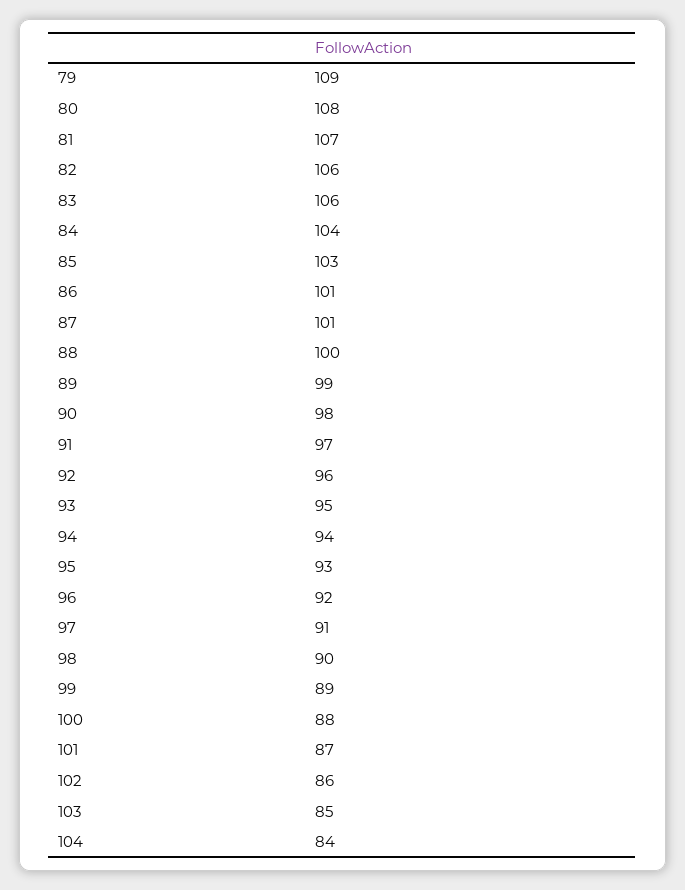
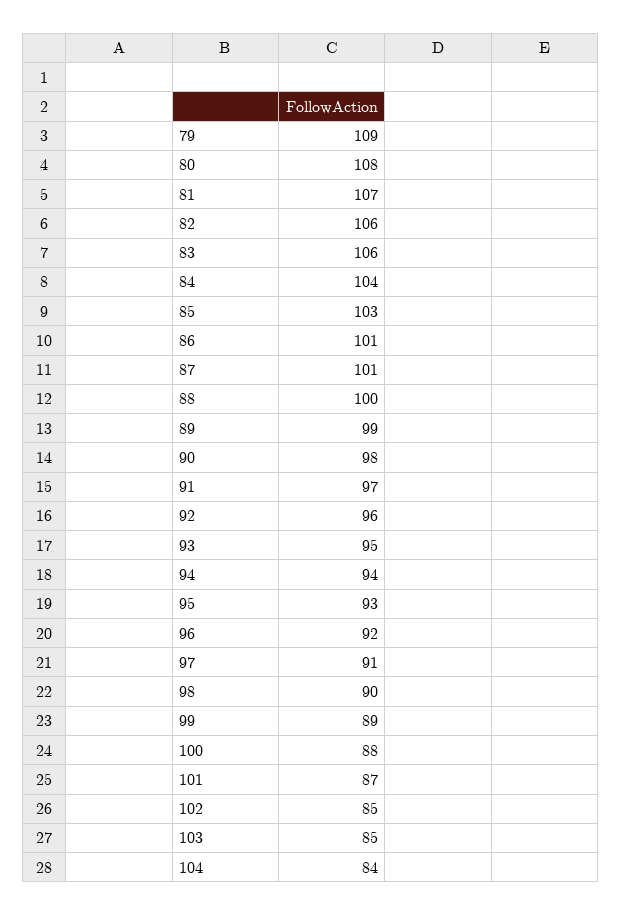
102: 86 -> 85

